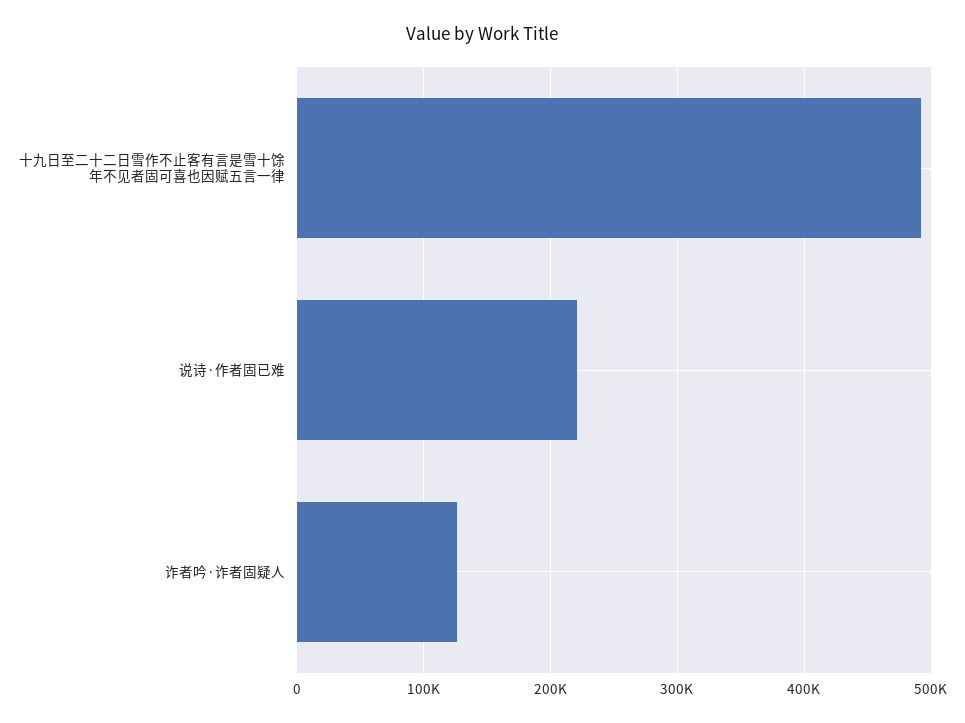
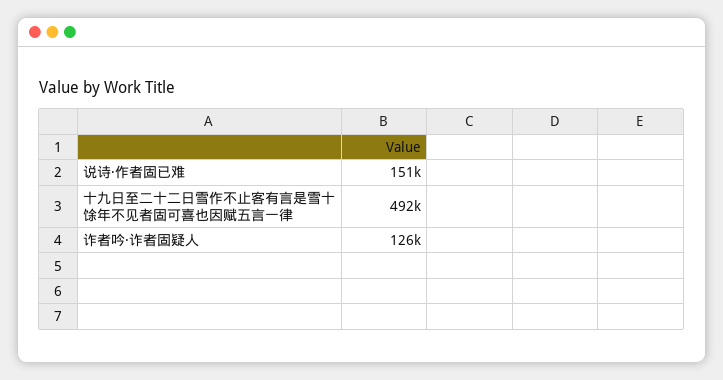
说诗·作者固已难: 220000 -> 151000

